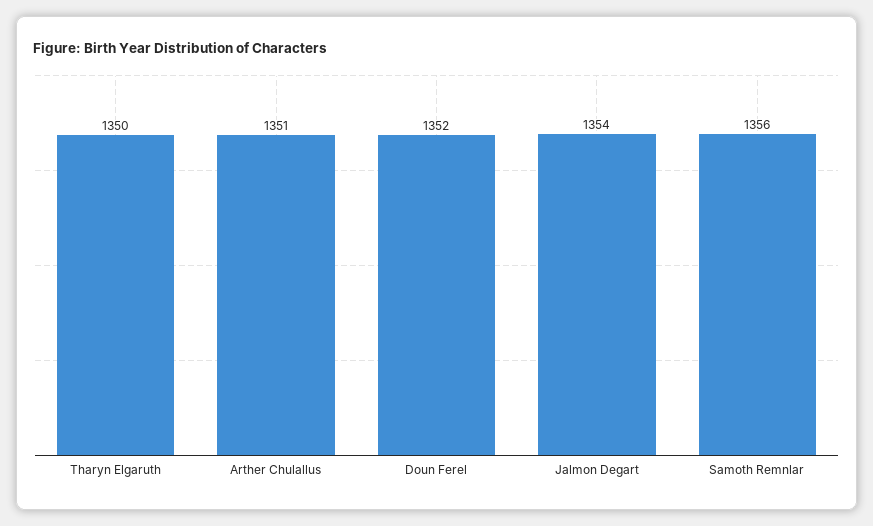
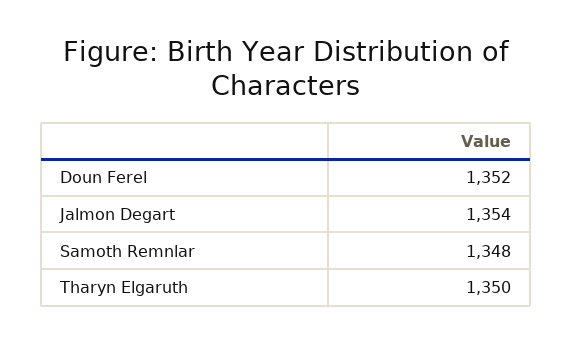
Arther Chulallus: 1351 -> none
Samoth Remnlar: 1356 -> 1348

